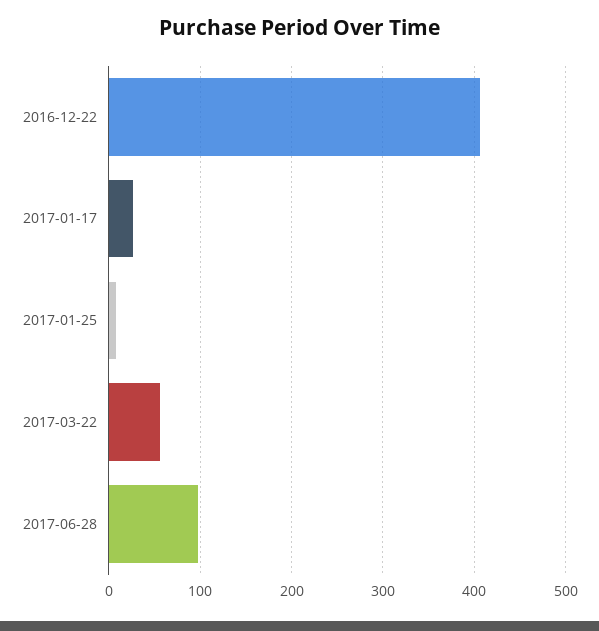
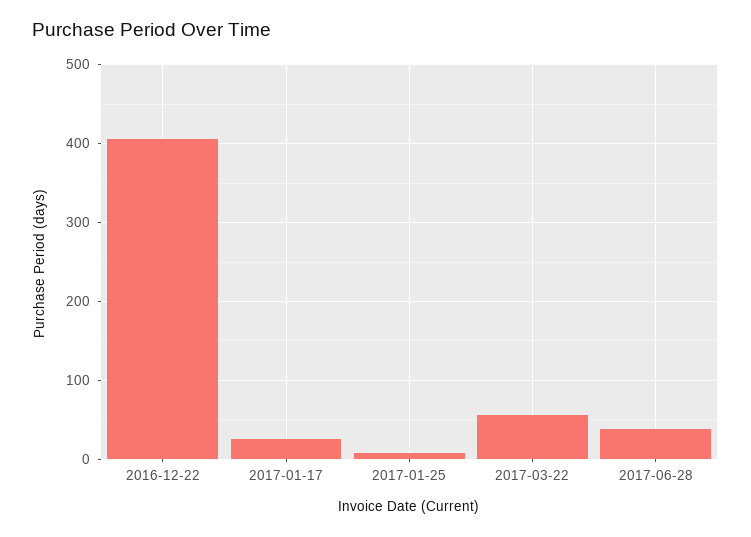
2017-06-28: 100 -> 40

